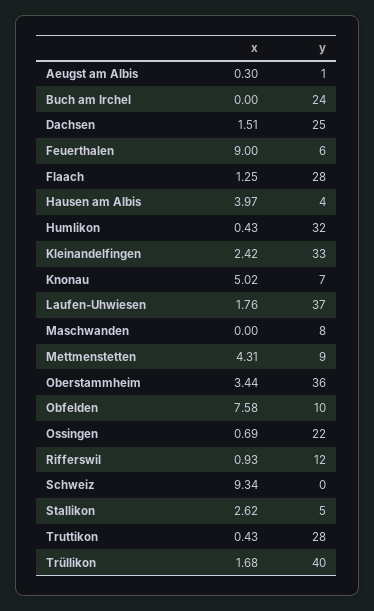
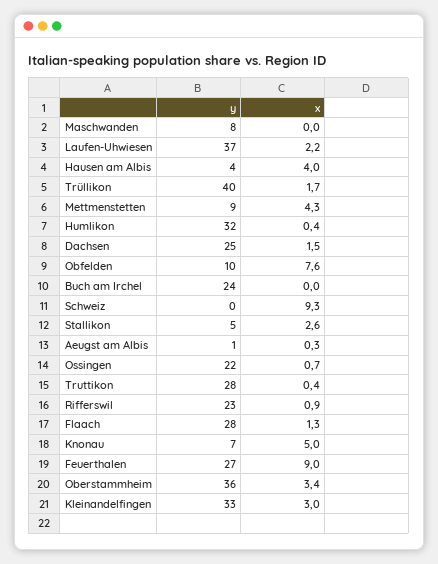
y, Feuerthalen: 6 -> 27
x, Kleinandelfingen: 2.42 -> 3
x, Laufen-Uhwiesen: 1.76 -> 2.2
y, Rifferswil: 12 -> 23

